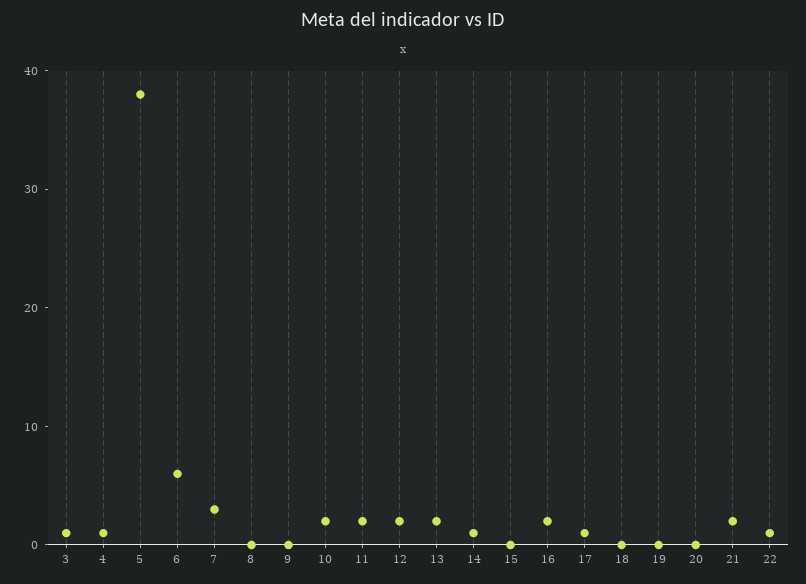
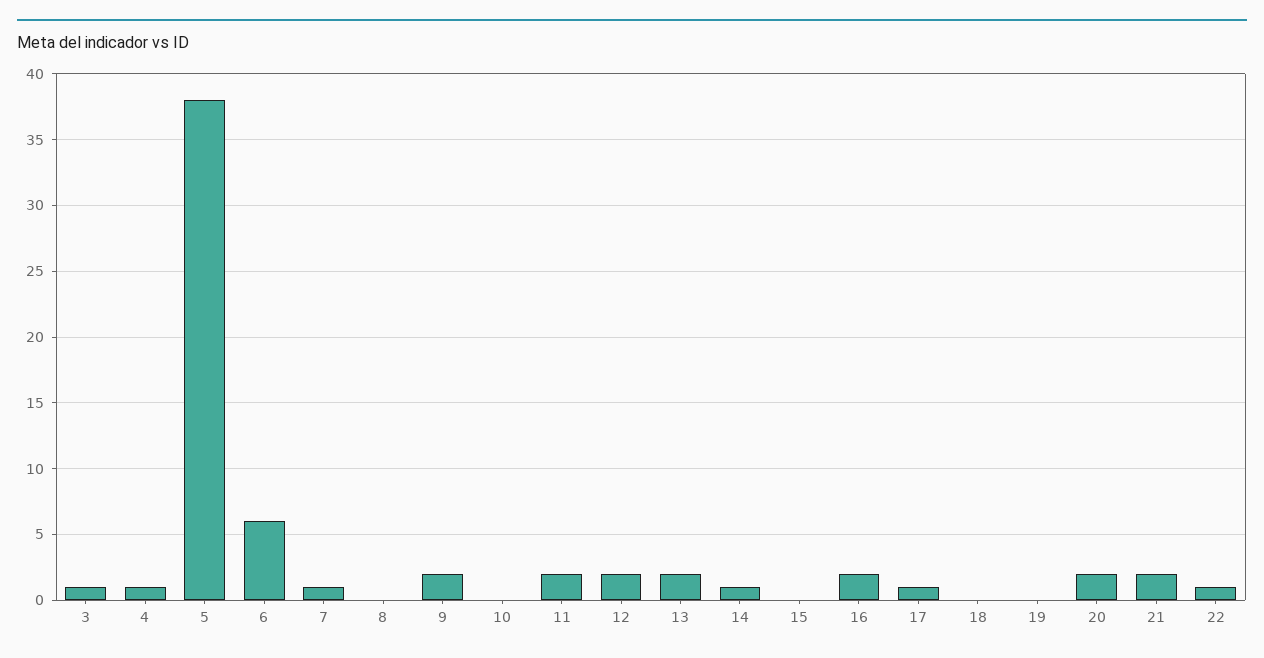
7: 3 -> 1
9: 0 -> 2
10: 2 -> 0
20: 0 -> 2

